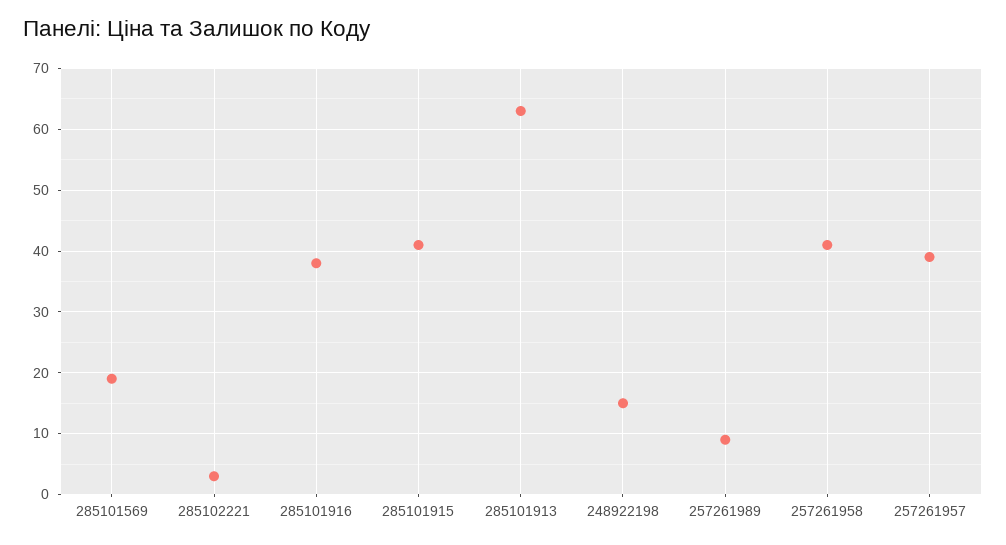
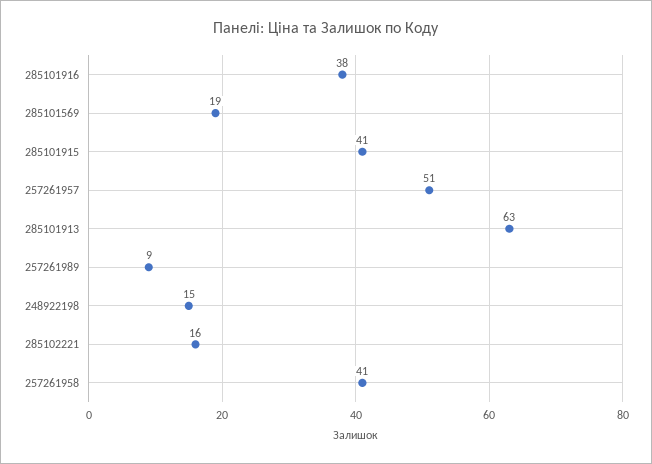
285102221: 3 -> 16
257261957: 39 -> 51

